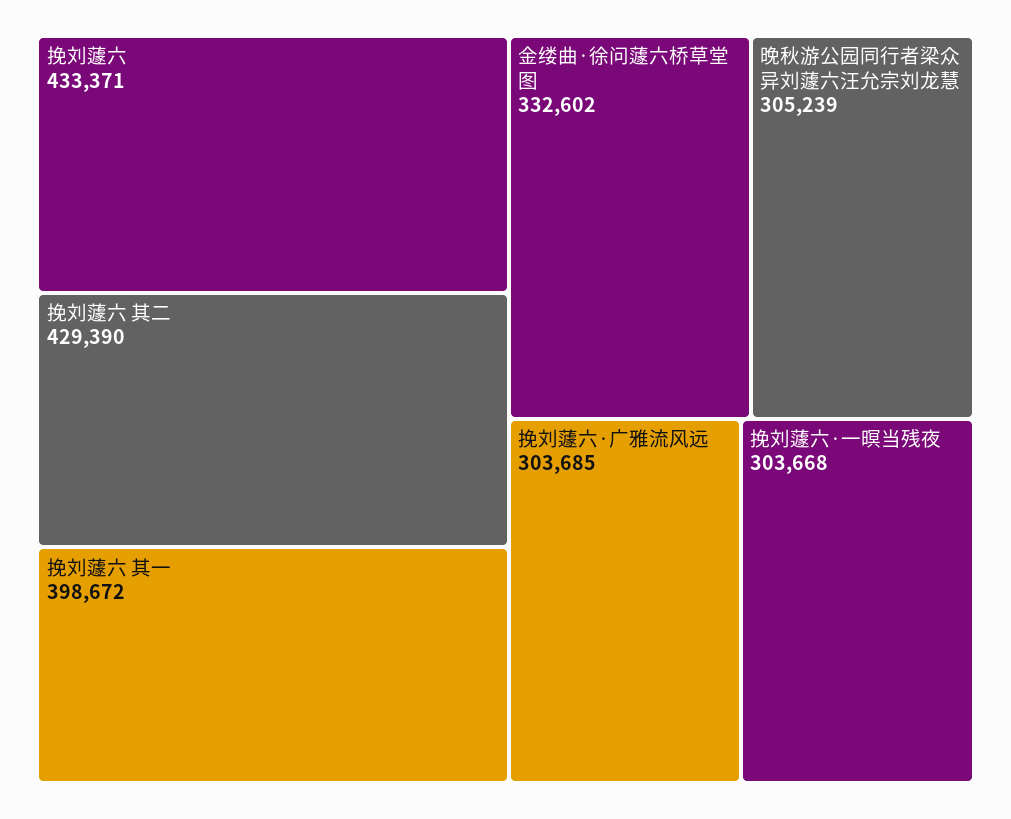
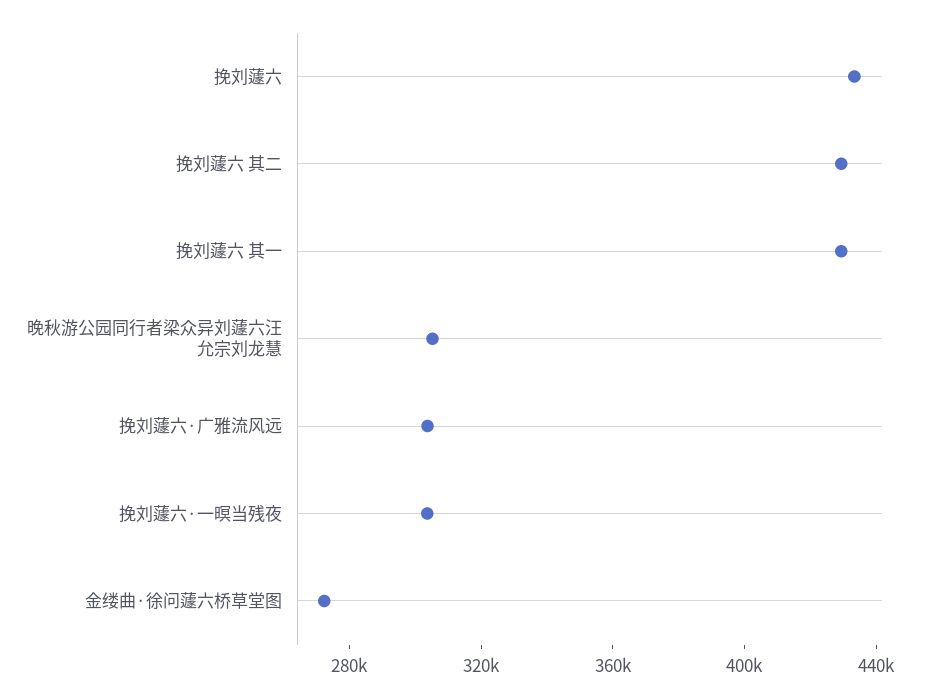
挽刘蘧六 其一: 398672 -> 430000
金缕曲·徐问蘧六桥草堂图: 332602 -> 270000

